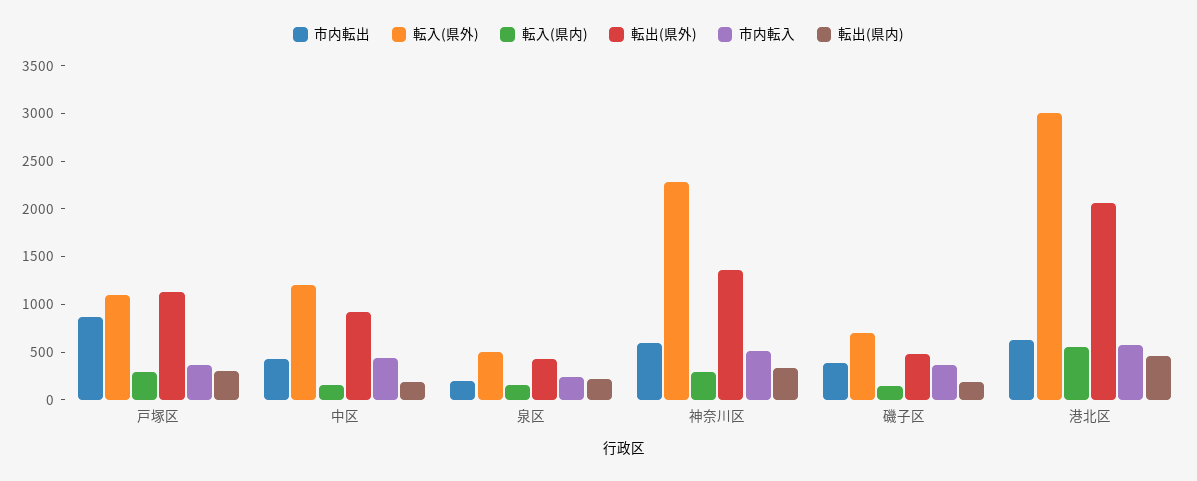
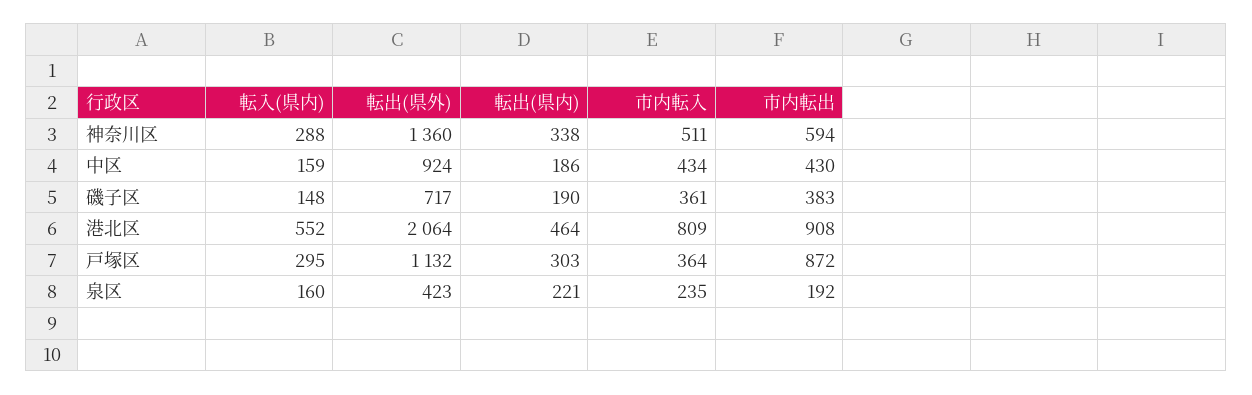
転入(県外), 戸塚区: 1100 -> none
転入(県外), 中区: 1200 -> none
転入(県外), 泉区: 500 -> none
転入(県外), 神奈川区: 2300 -> none
転入(県外), 磯子区: 700 -> none
転出(県外), 磯子区: 500 -> 717
市内転出, 港北区: 600 -> 908
転入(県外), 港北区: 3000 -> none
市内転入, 港北区: 600 -> 809

